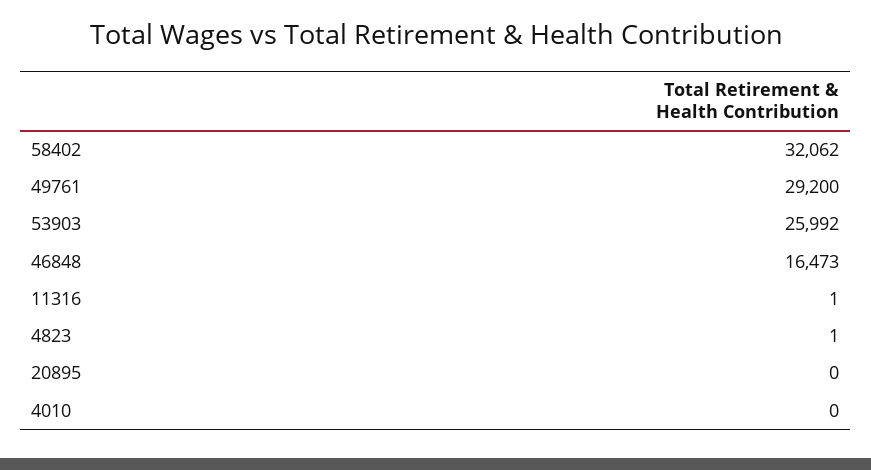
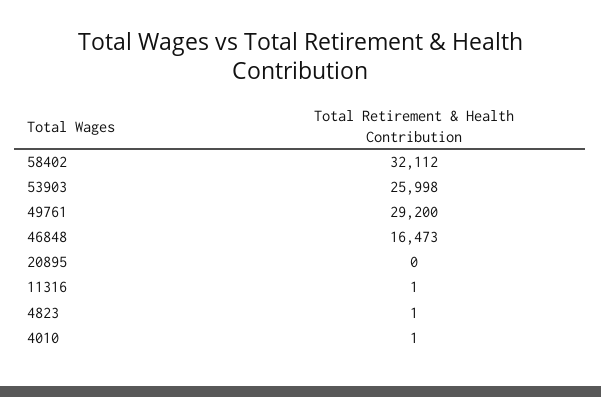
58402: 32062 -> 32112
53903: 25992 -> 25998
4010: 0 -> 1

